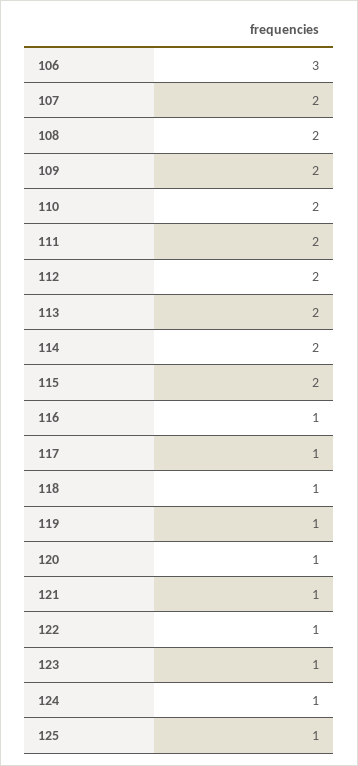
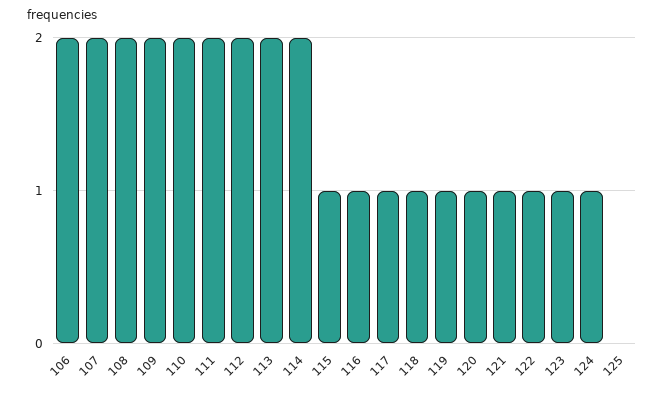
106: 3 -> 2
115: 2 -> 1
125: 1 -> 0

